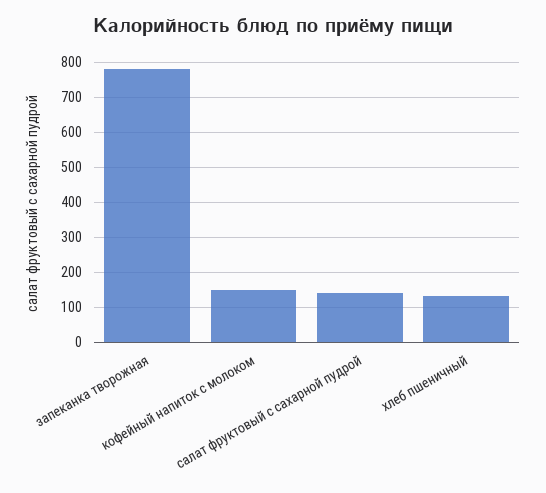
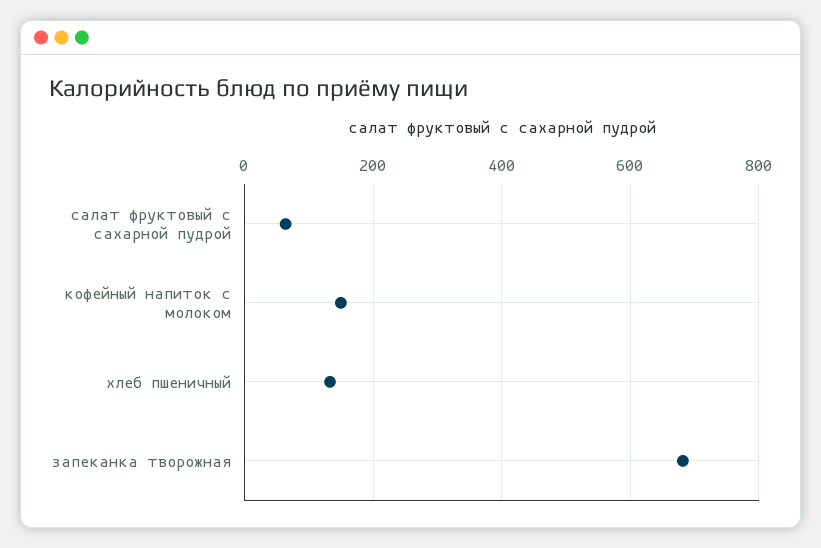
запеканка творожная: 780 -> 680
салат фруктовый с сахарной пудрой: 140 -> 60

